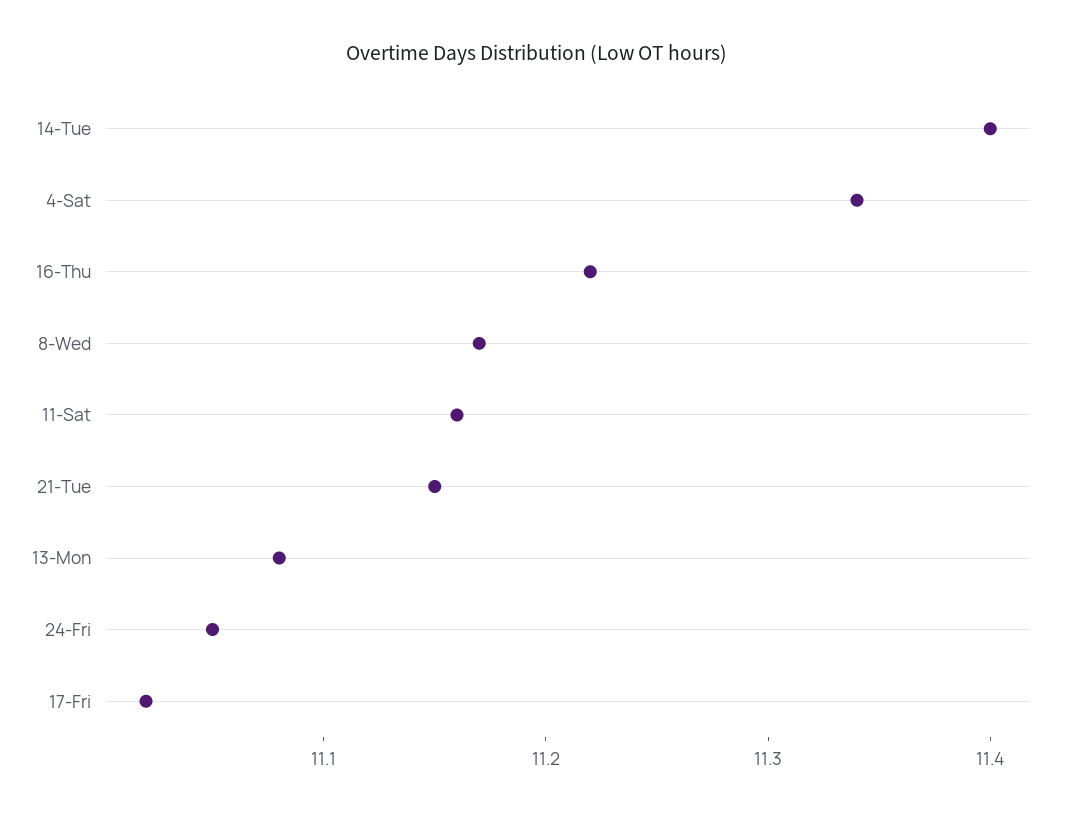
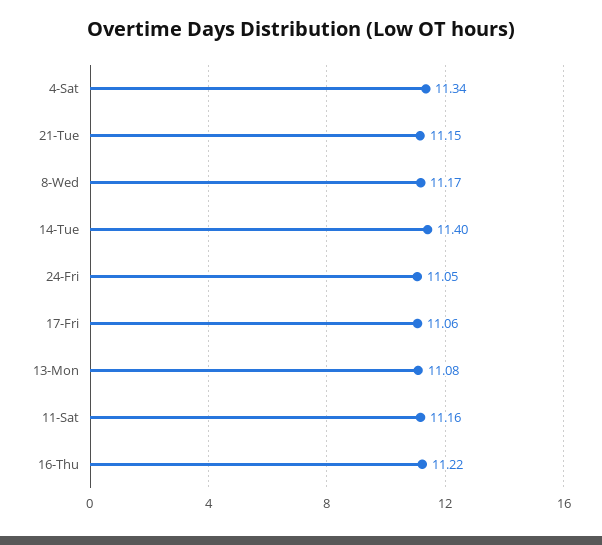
17-Fri: 11.02 -> 11.06

